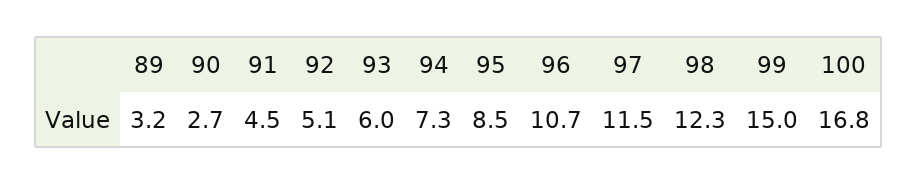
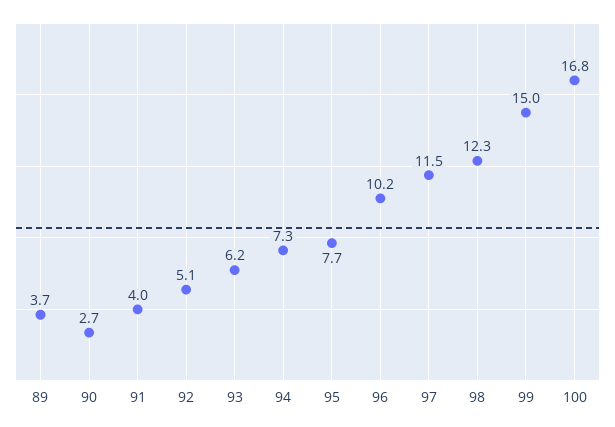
89: 3.2 -> 3.7
91: 4.5 -> 4
93: 6 -> 6.2
95: 8.5 -> 7.7
96: 10.7 -> 10.2

